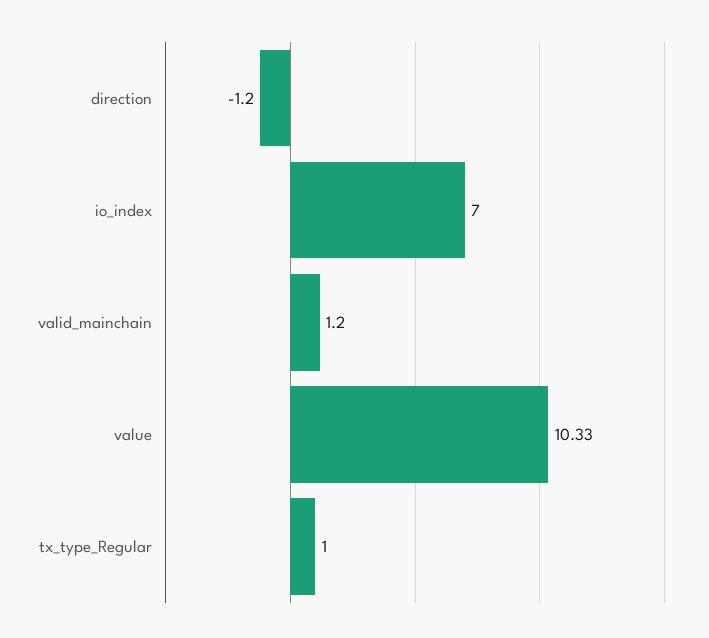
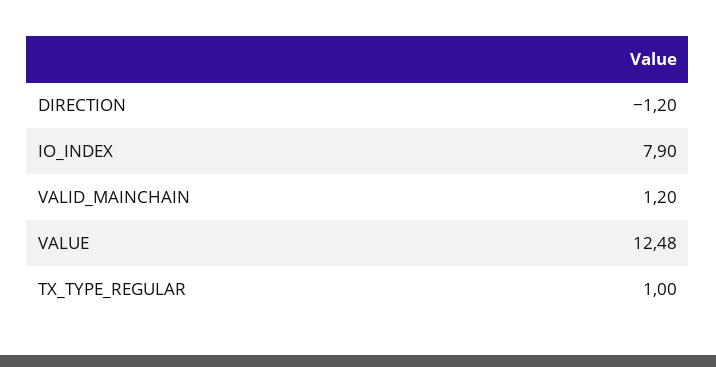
io_index: 7 -> 7.9
value: 10.33 -> 12.48

